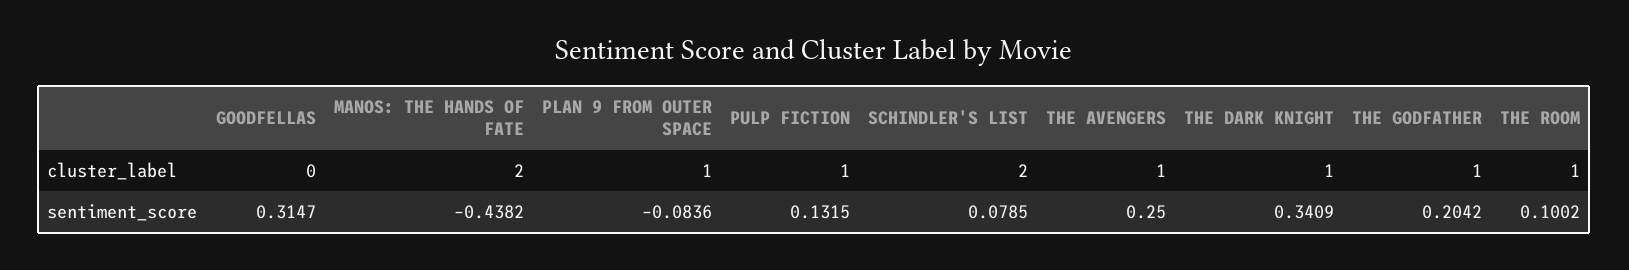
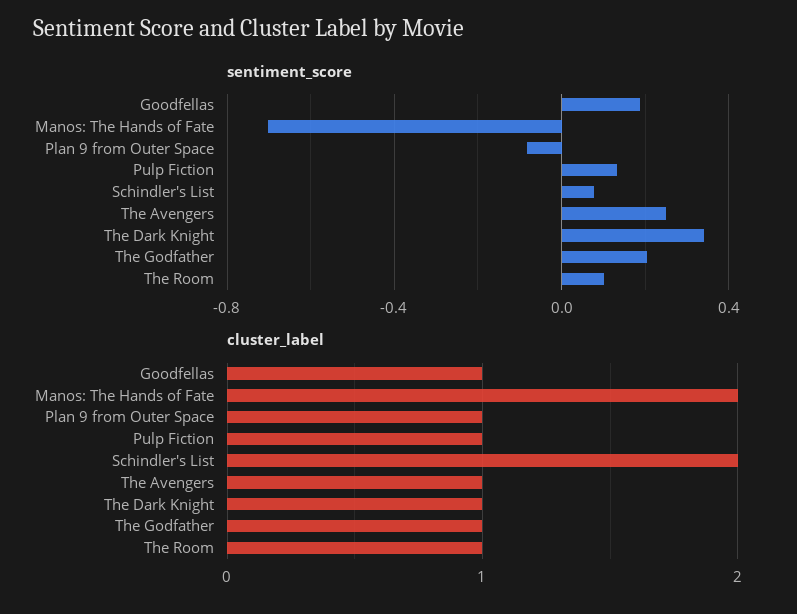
cluster_label, GOODFELLAS: 0 -> 1
sentiment_score, GOODFELLAS: 0.3147 -> 0.2
sentiment_score, MANOS: THE HANDS OF FATE: -0.4382 -> -0.7

